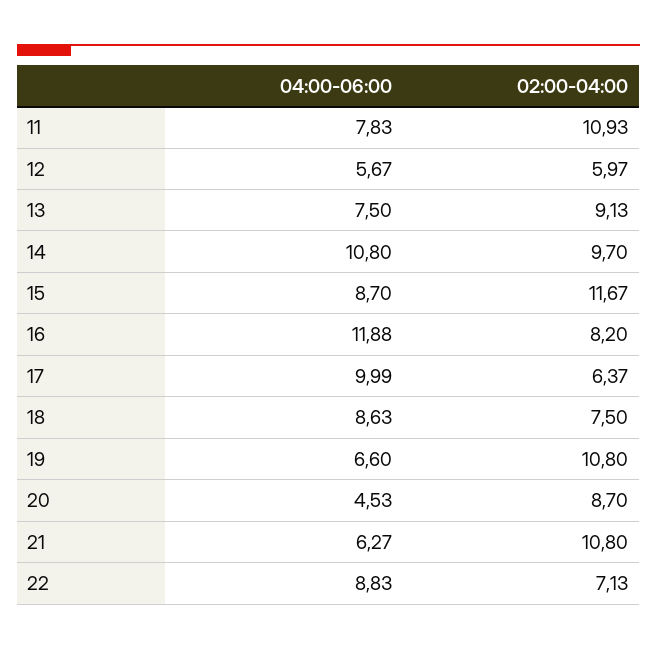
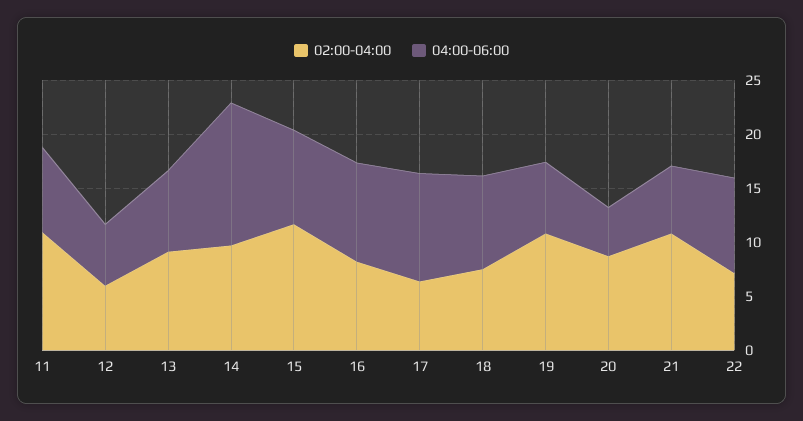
04:00-06:00, 14: 10.8 -> 13
04:00-06:00, 16: 11.88 -> 9

